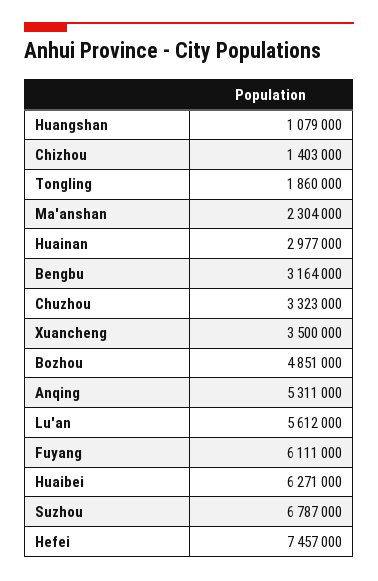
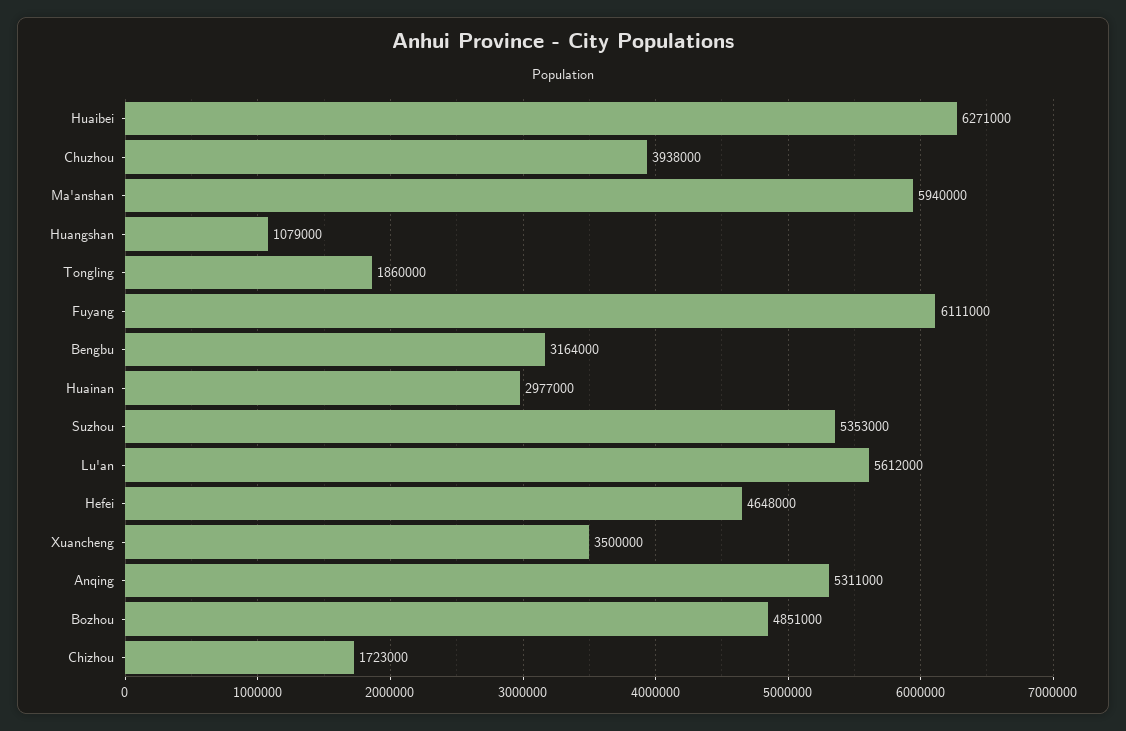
Chizhou: 1403000 -> 1723000
Ma'anshan: 2304000 -> 5940000
Chuzhou: 3323000 -> 3938000
Suzhou: 6787000 -> 5353000
Hefei: 7457000 -> 4648000

